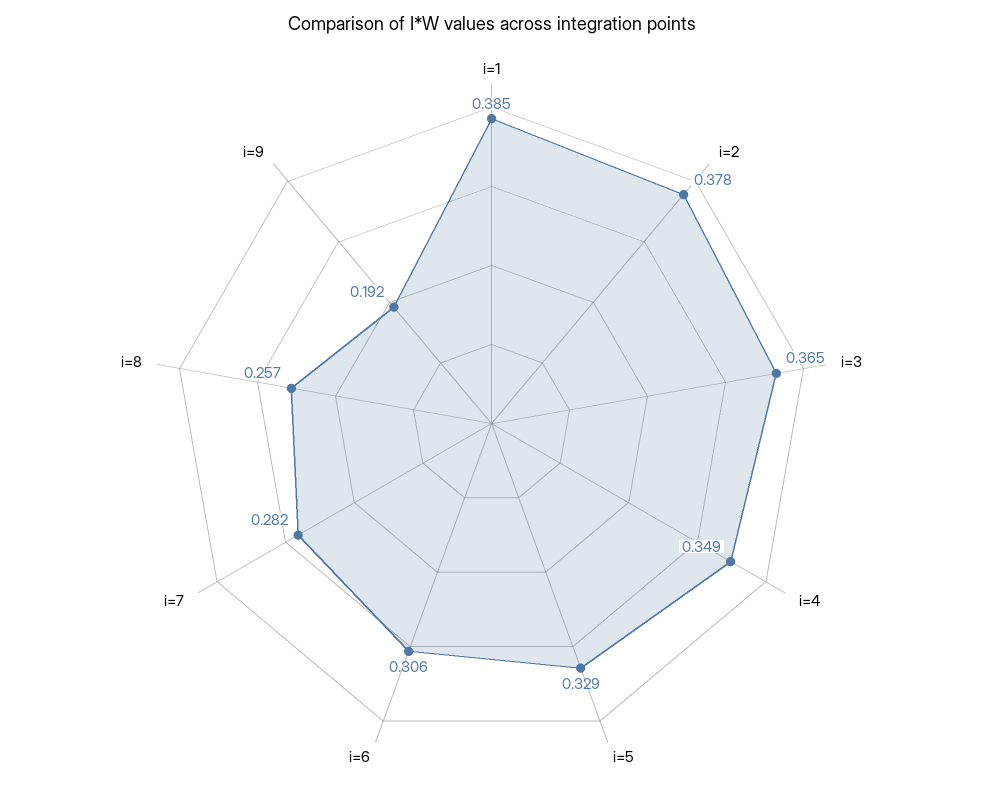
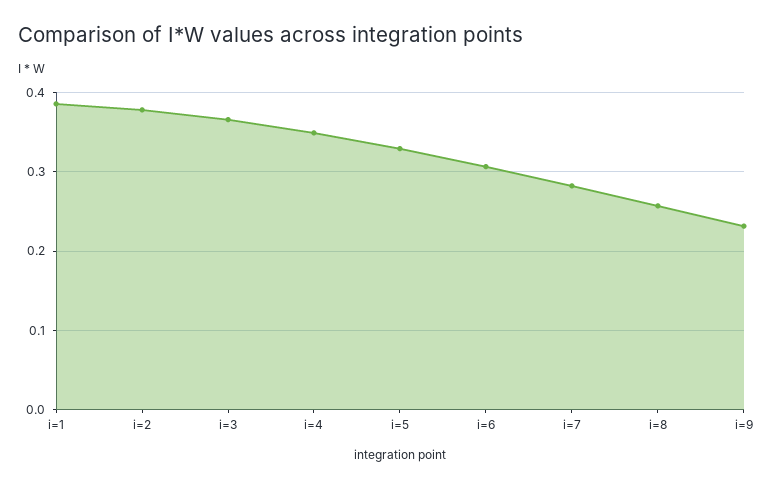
i=9: 0.192 -> 0.23

